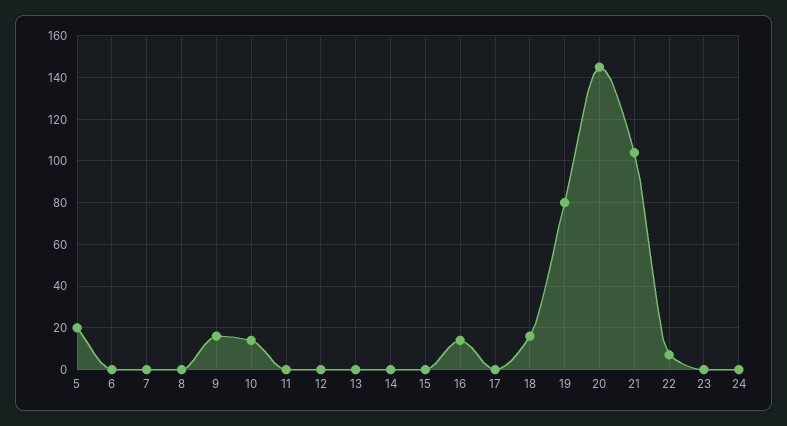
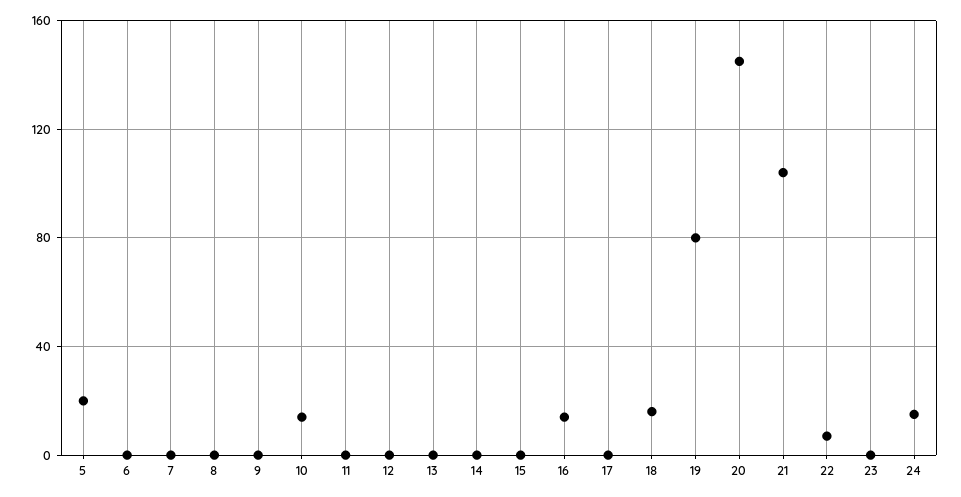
9: 15 -> 0
24: 0 -> 15

